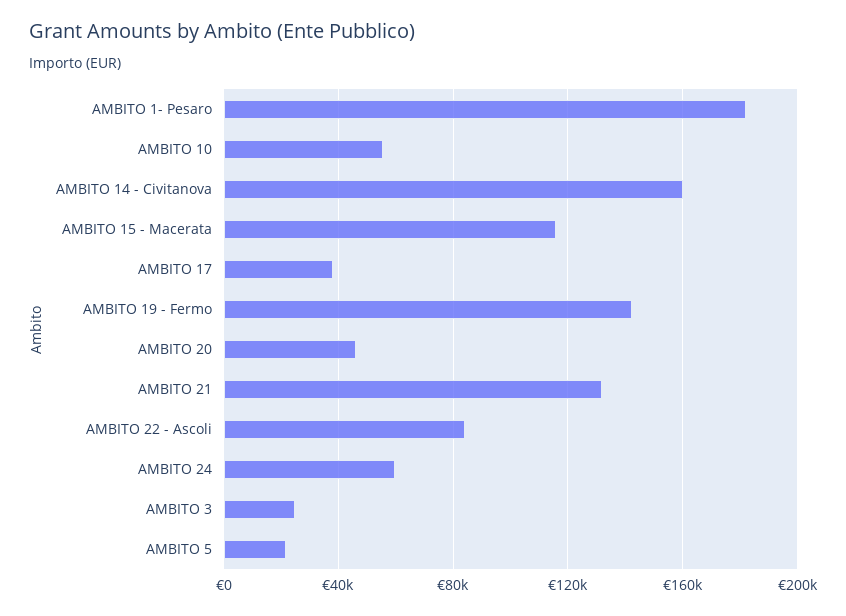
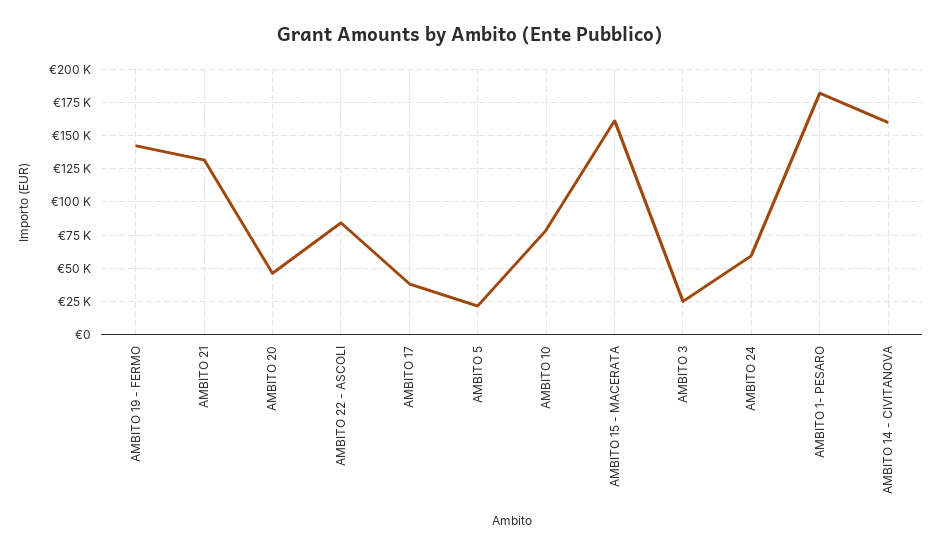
AMBITO 10: 55000 -> 80000
AMBITO 15 - Macerata: 115000 -> 160000

